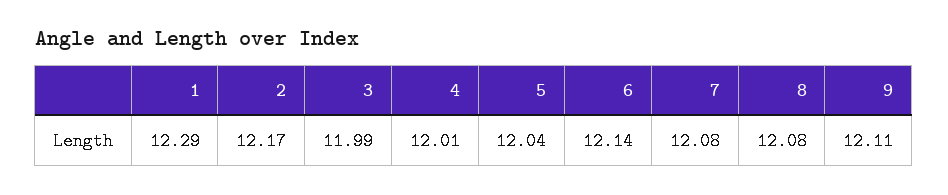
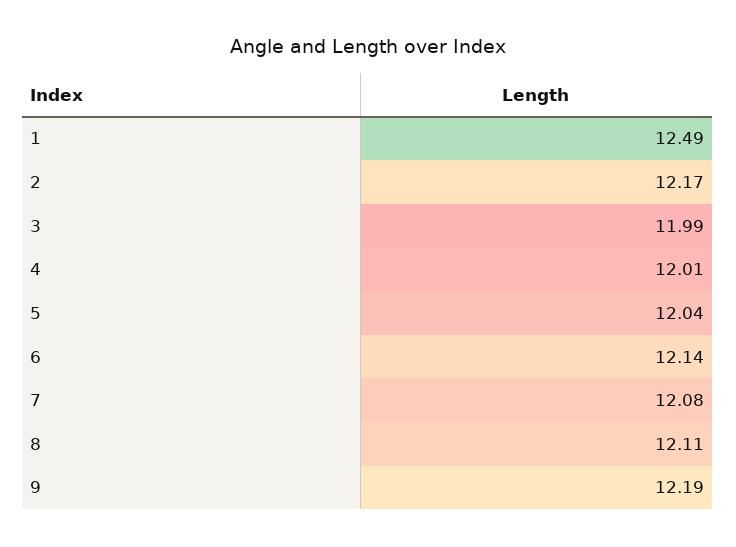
1: 12.29 -> 12.49
8: 12.08 -> 12.11
9: 12.11 -> 12.19

